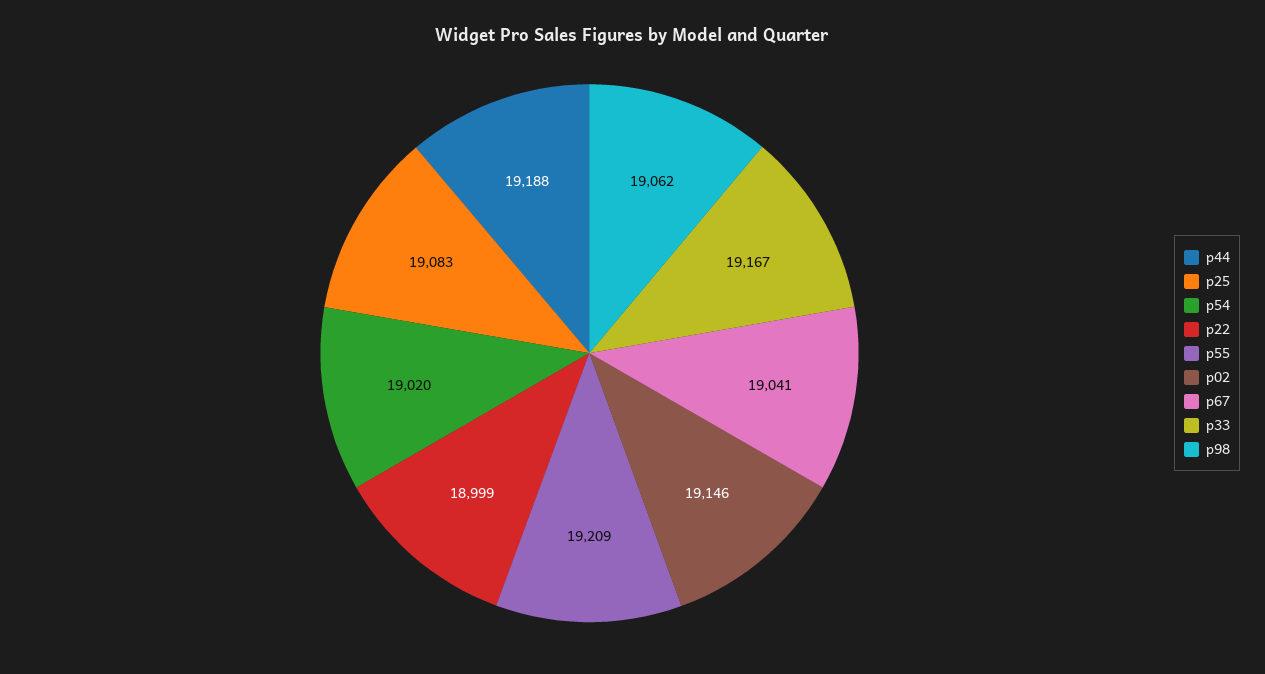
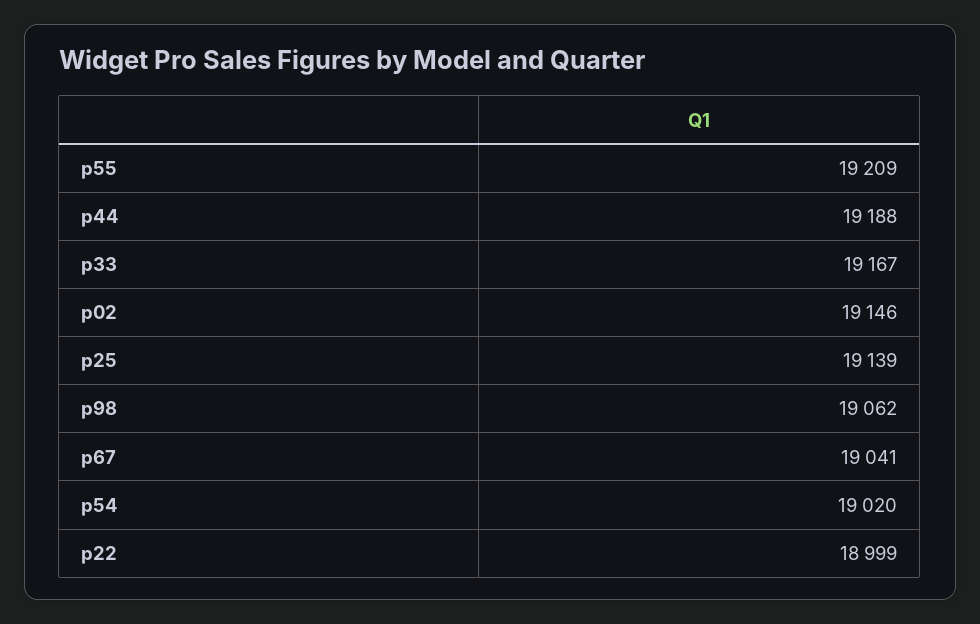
p25: 19083 -> 19139

